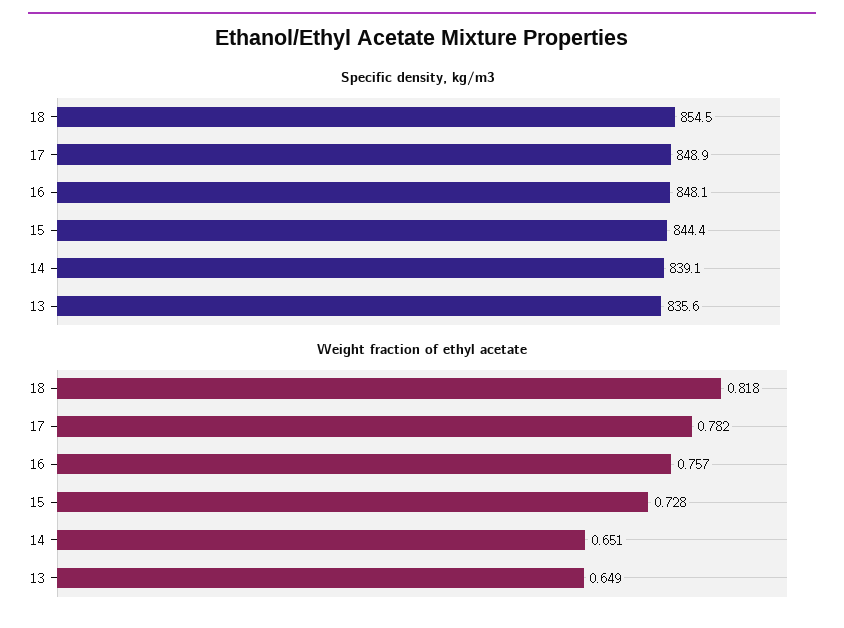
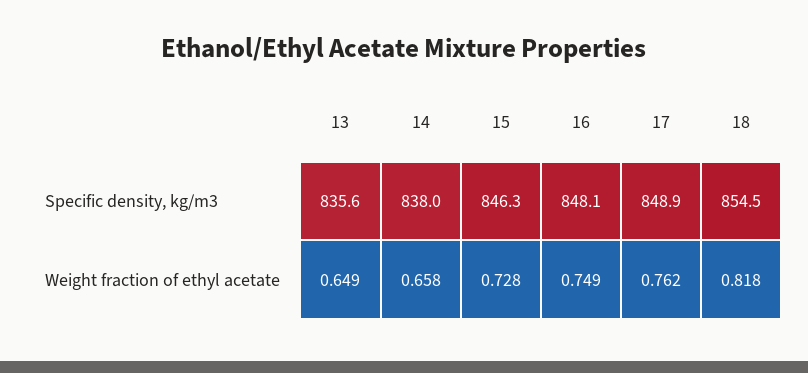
Specific density, kg/m3, 15: 844.4 -> 846.3
Specific density, kg/m3, 14: 839.1 -> 838
Weight fraction of ethyl acetate, 17: 0.782 -> 0.762
Weight fraction of ethyl acetate, 16: 0.757 -> 0.749
Weight fraction of ethyl acetate, 14: 0.651 -> 0.658

